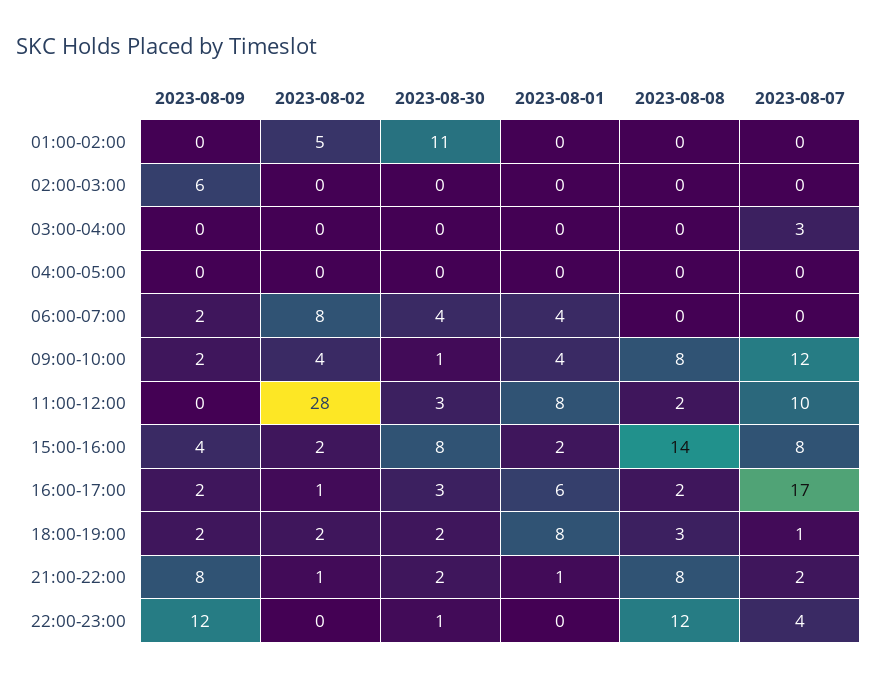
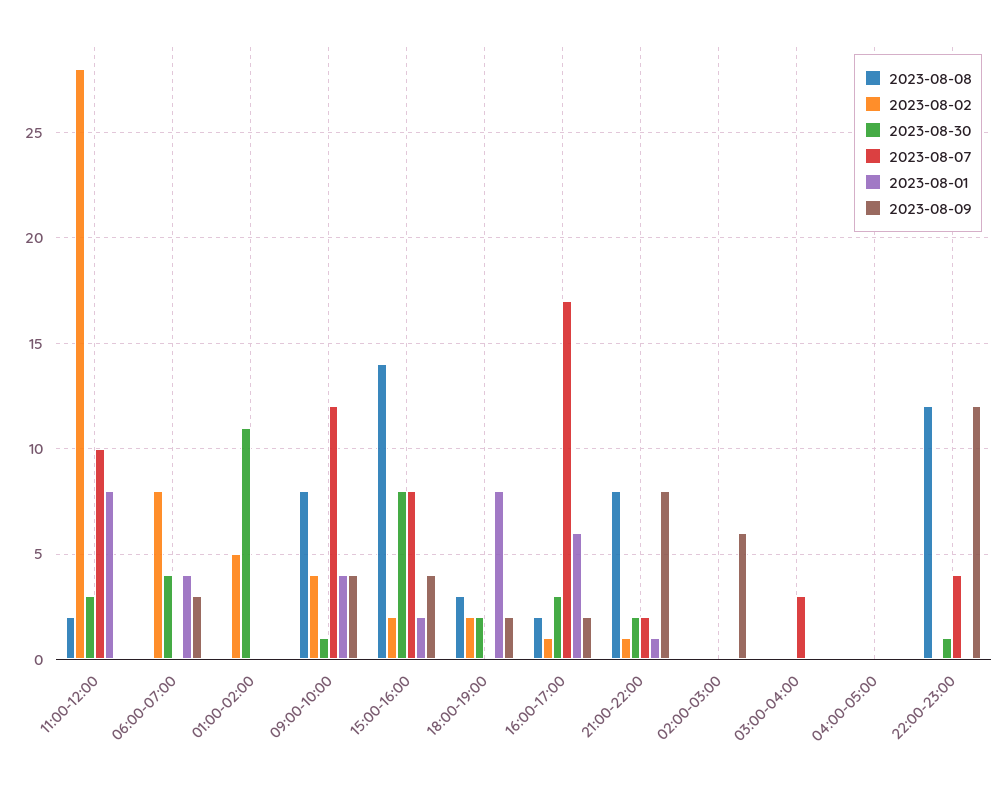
2023-08-09, 06:00-07:00: 2 -> 3
2023-08-09, 09:00-10:00: 2 -> 4
2023-08-07, 18:00-19:00: 1 -> 0

